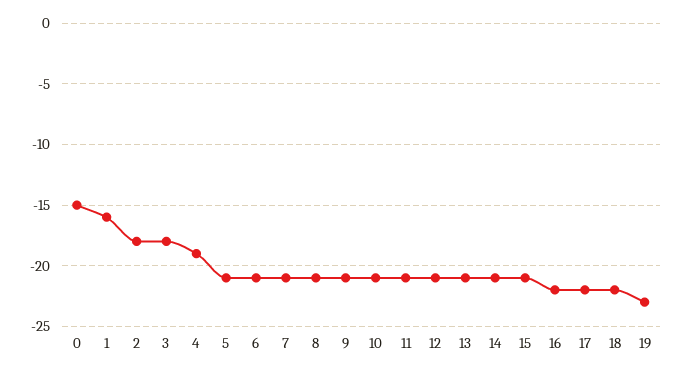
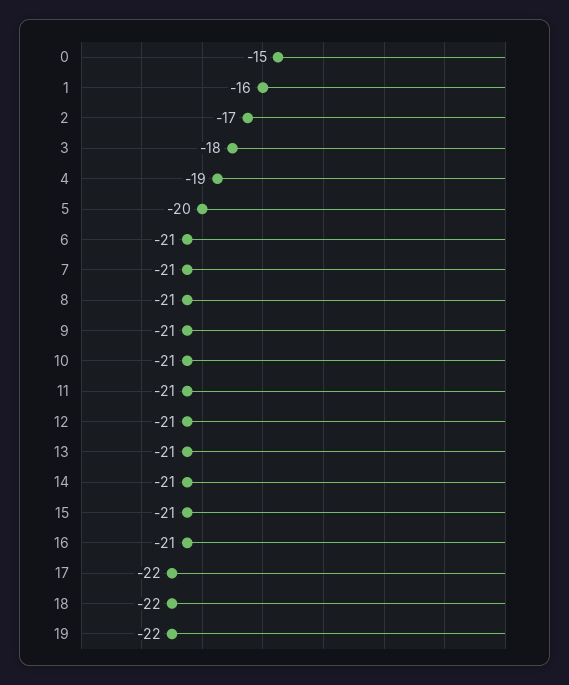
2: -18 -> -17
5: -21 -> -20
16: -22 -> -21
19: -23 -> -22

